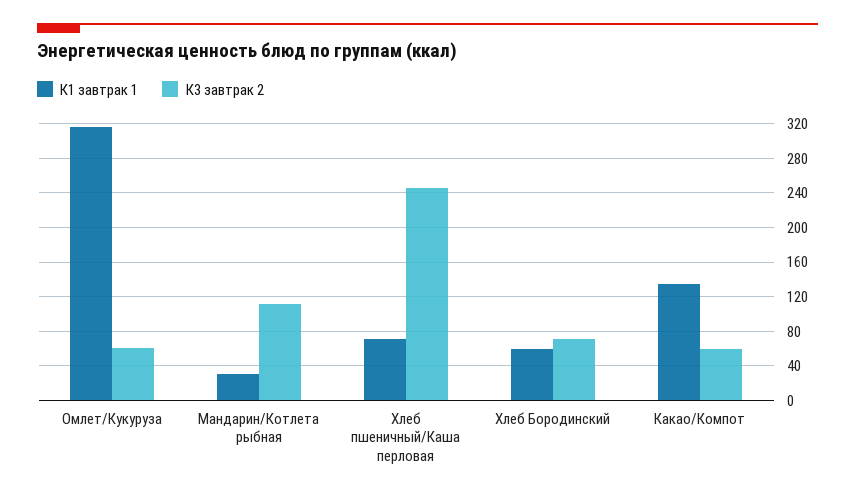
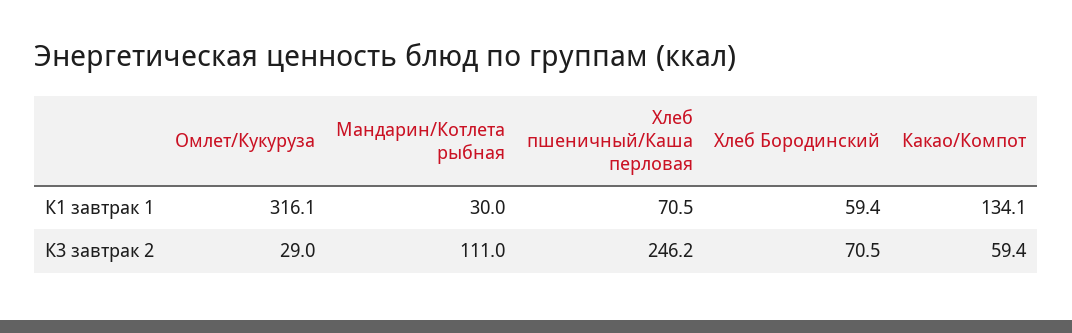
К3 завтрак 2, Омлет/Кукуруза: 60 -> 29

